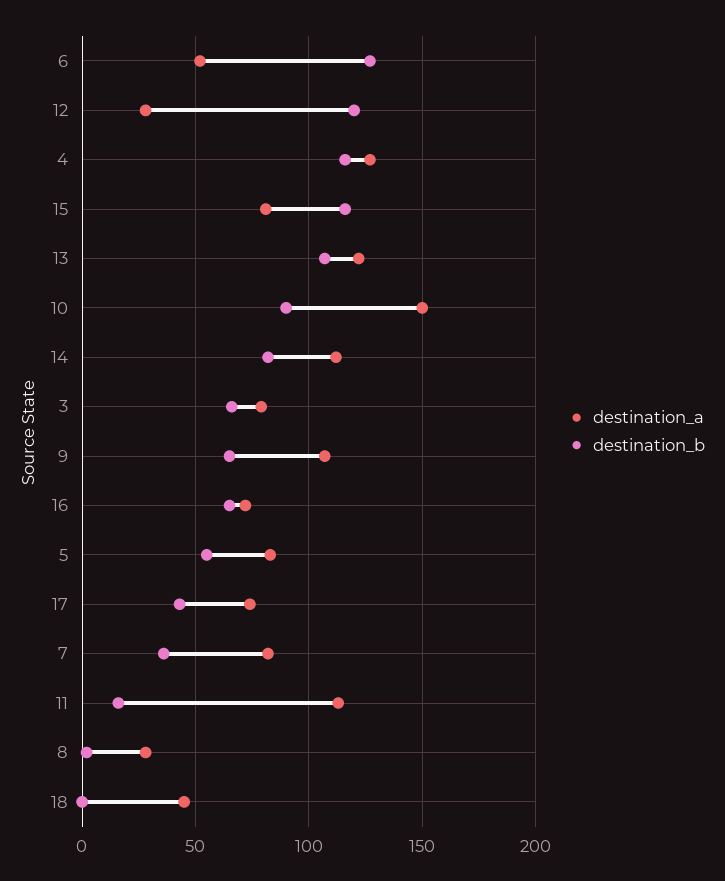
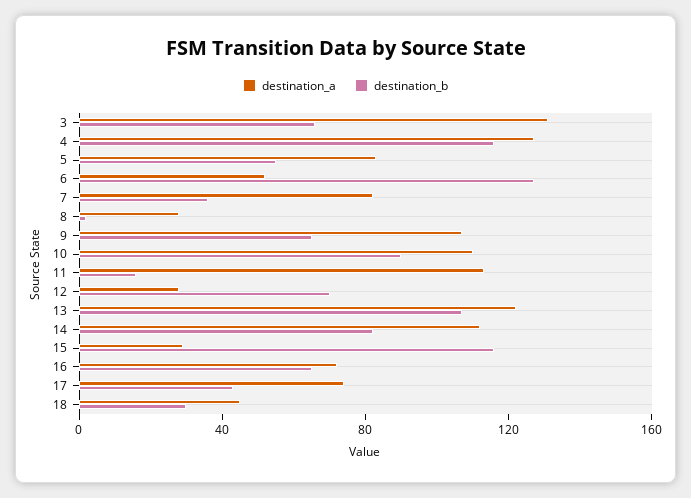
destination_b, 12: 120 -> 70
destination_a, 15: 80 -> 30
destination_a, 10: 150 -> 110
destination_a, 3: 80 -> 130
destination_b, 18: 0 -> 30

